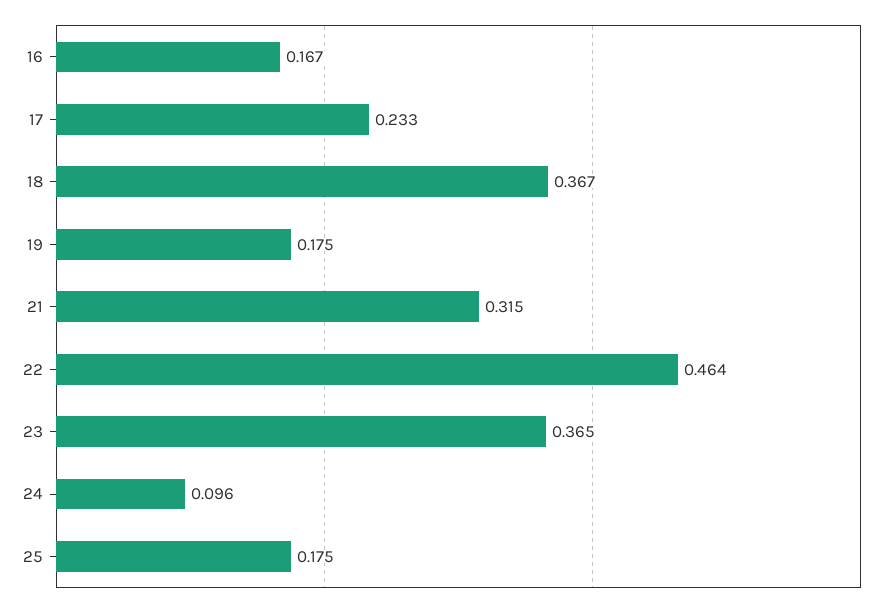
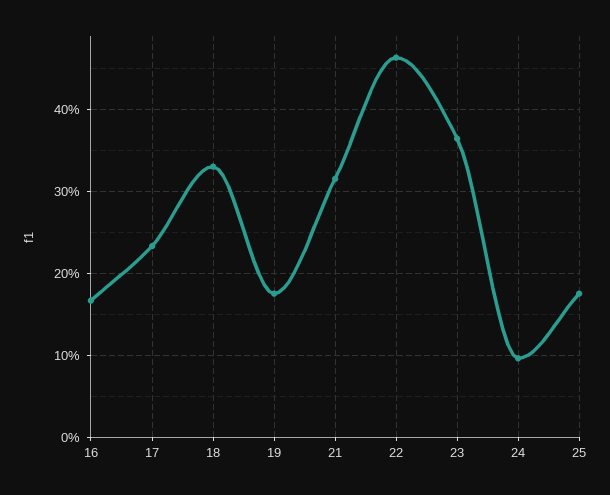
18: 0.367 -> 0.33

